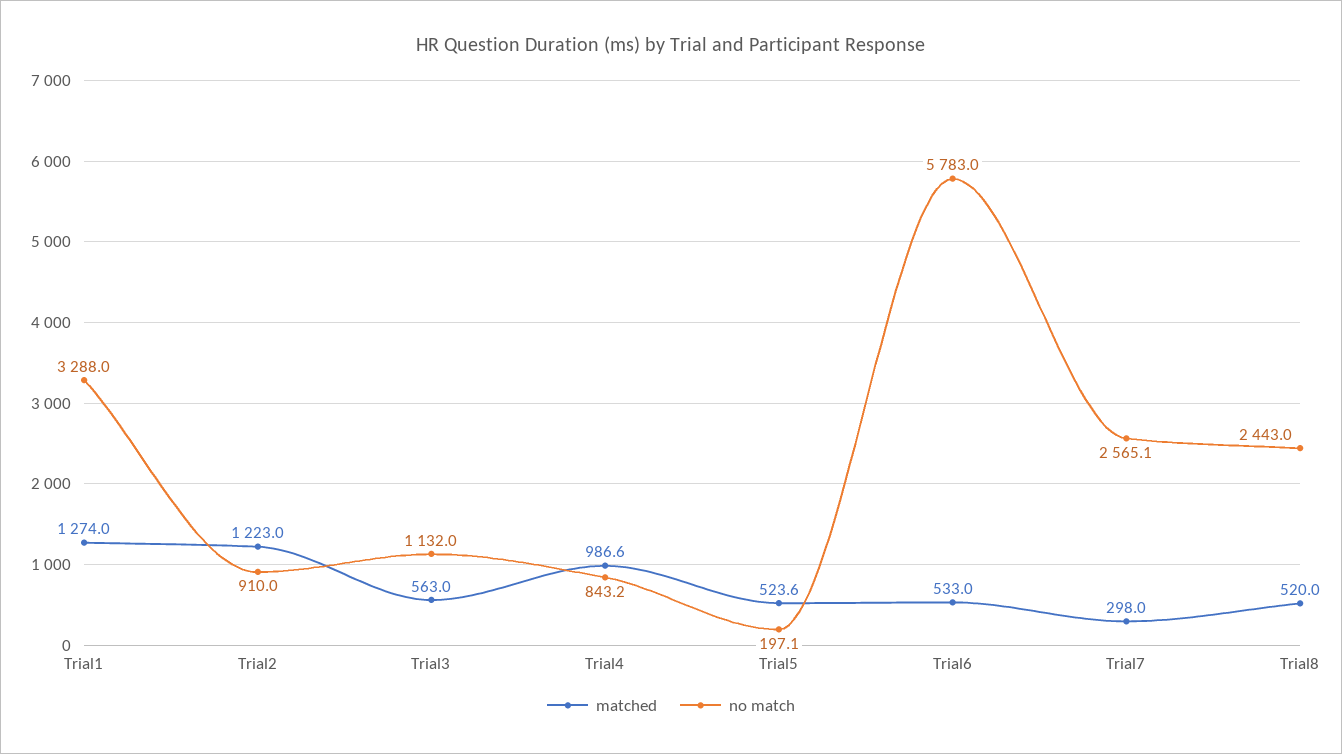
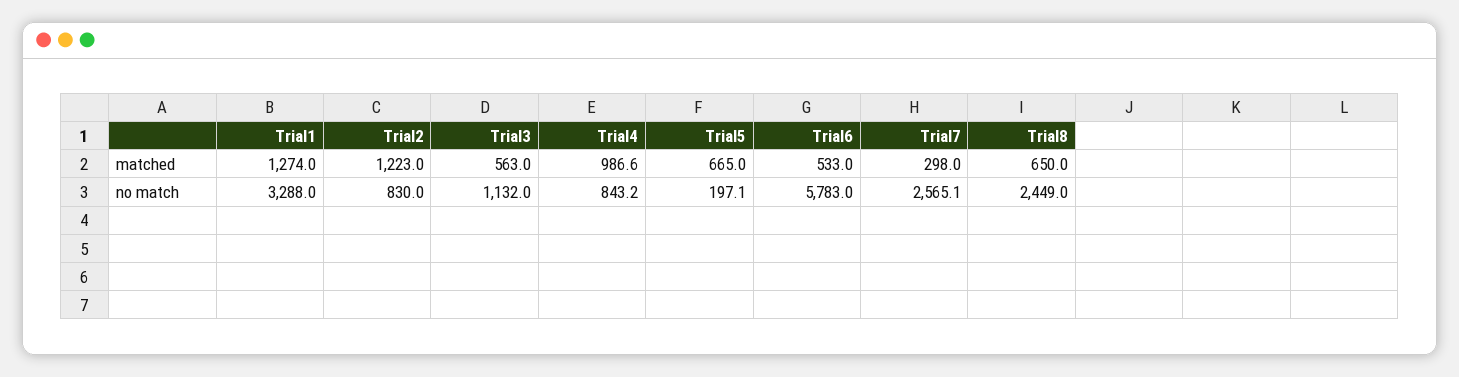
no match, Trial2: 910 -> 830
matched, Trial5: 523.6 -> 665
matched, Trial8: 520 -> 650
no match, Trial8: 2443 -> 2449

